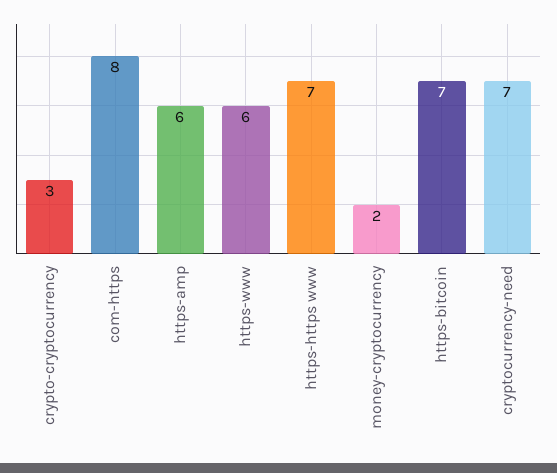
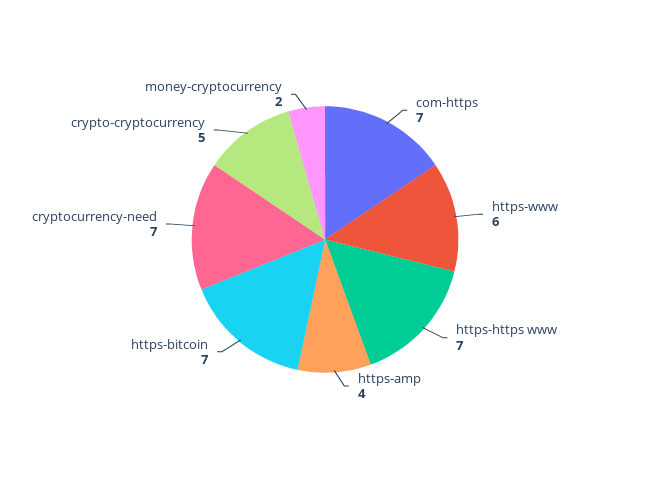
crypto-cryptocurrency: 3 -> 5
com-https: 8 -> 7
https-amp: 6 -> 4

